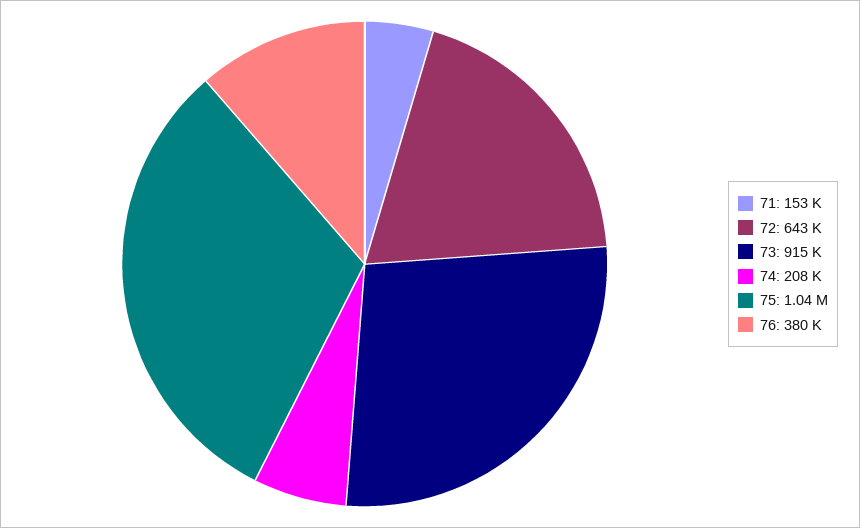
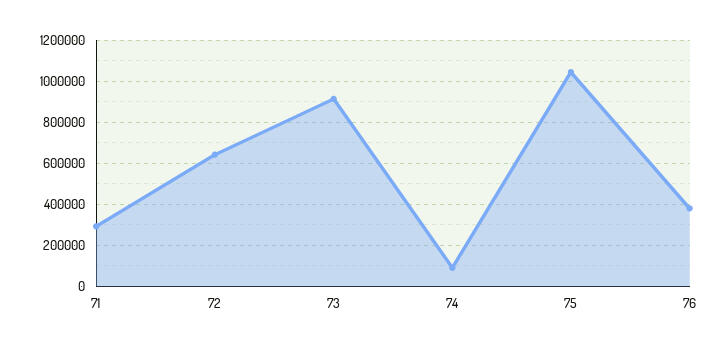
71: 153000 -> 300000
74: 208000 -> 100000

